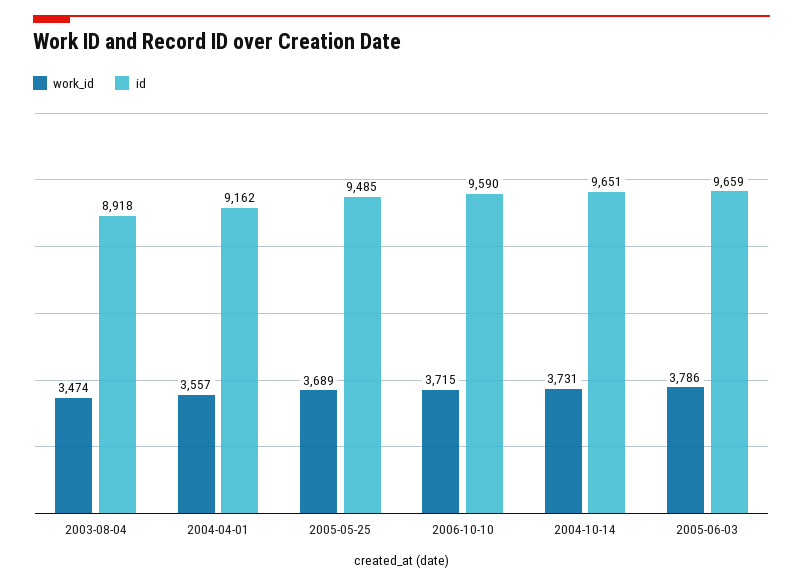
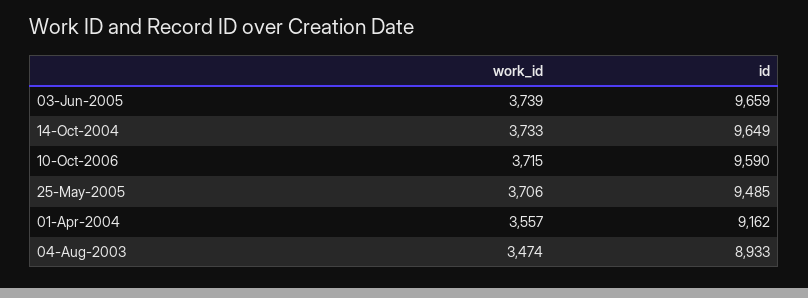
id, 2003-08-04: 8918 -> 8933
work_id, 2005-05-25: 3689 -> 3706
work_id, 2004-10-14: 3731 -> 3733
id, 2004-10-14: 9651 -> 9649
work_id, 2005-06-03: 3786 -> 3739

